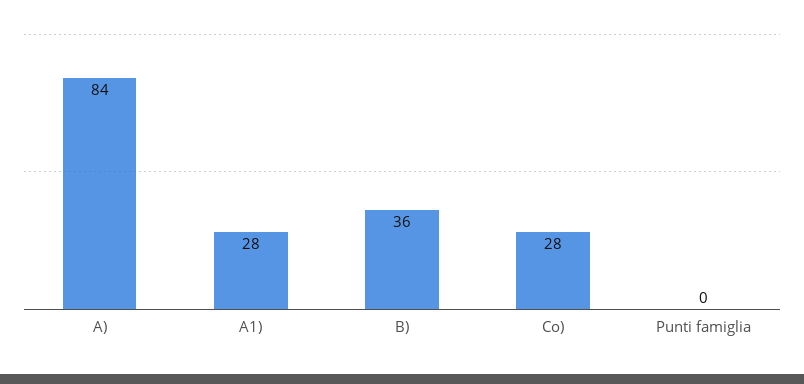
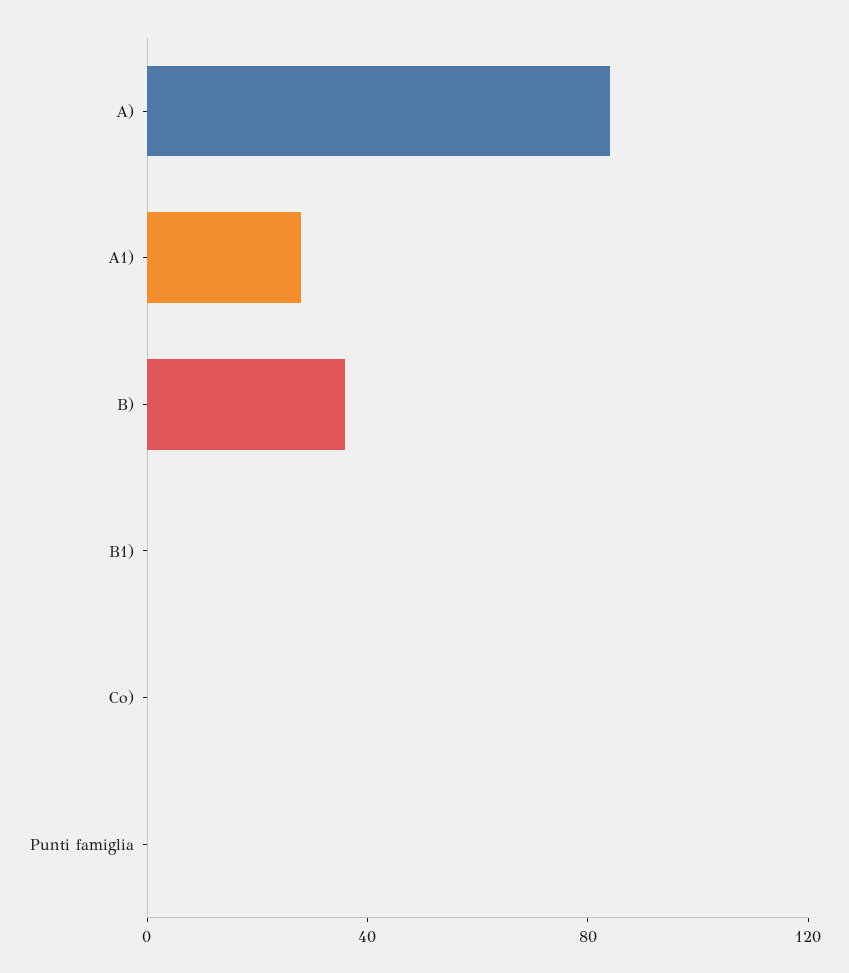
Co): 28 -> 0
B1): none -> 0

